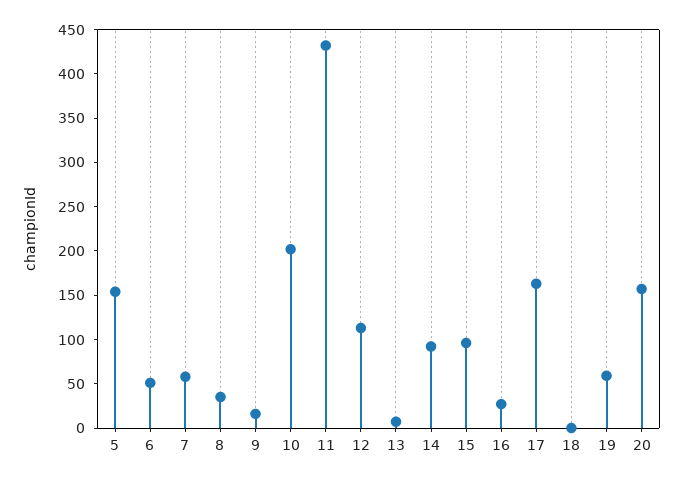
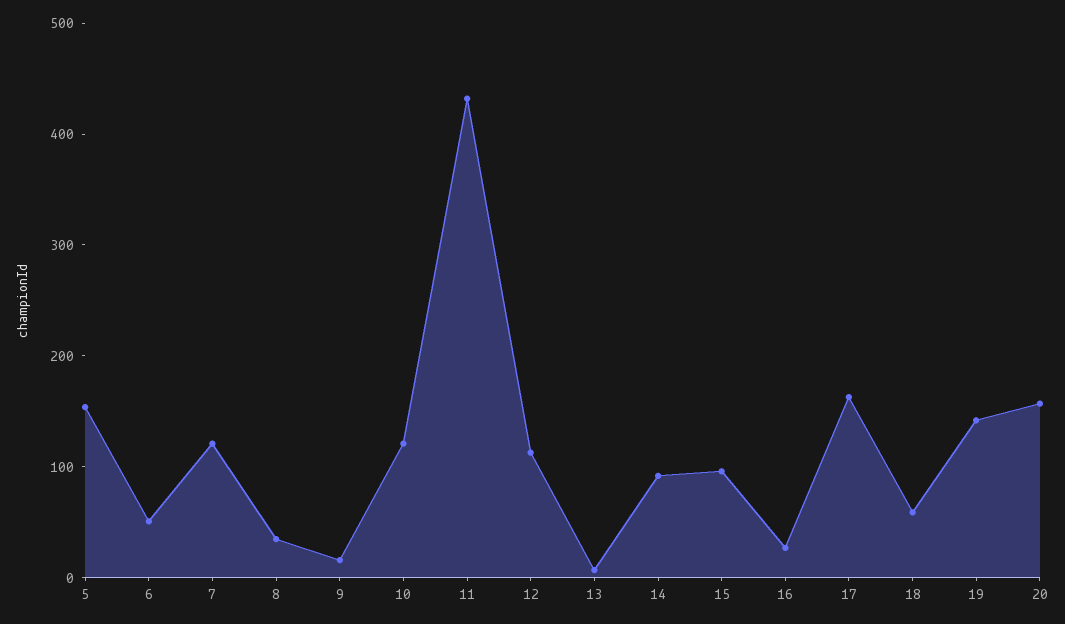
7: 60 -> 120
10: 200 -> 120
18: 0 -> 60
19: 60 -> 140

